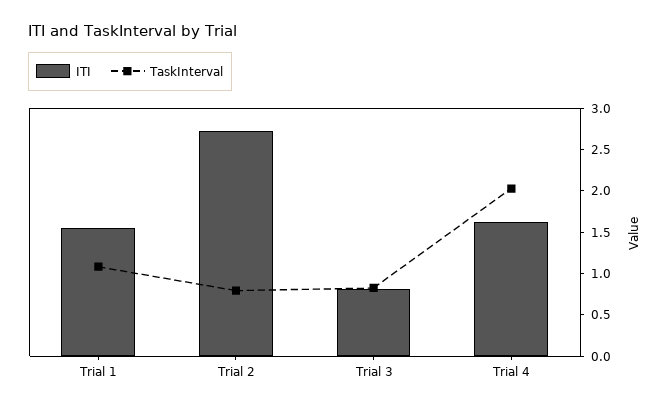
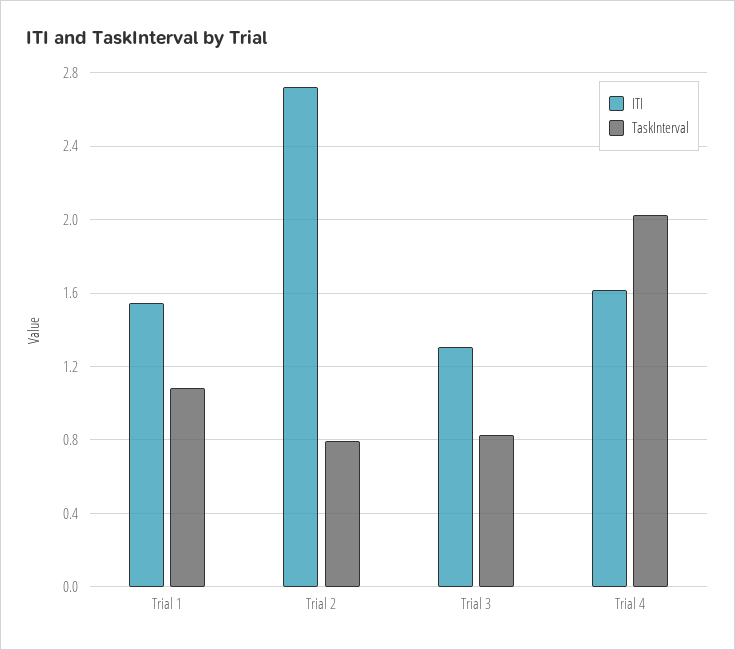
ITI, Trial 3: 0.8 -> 1.3

